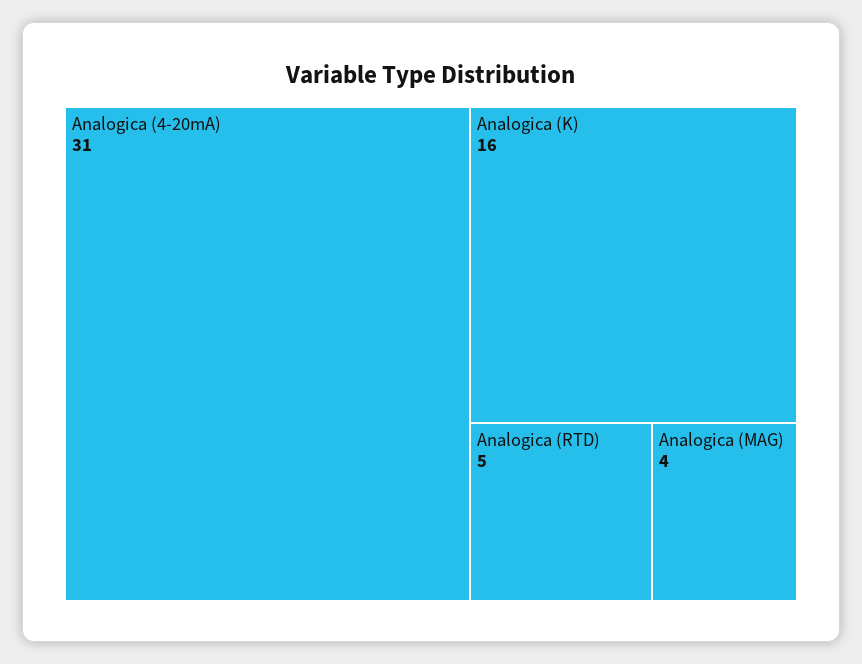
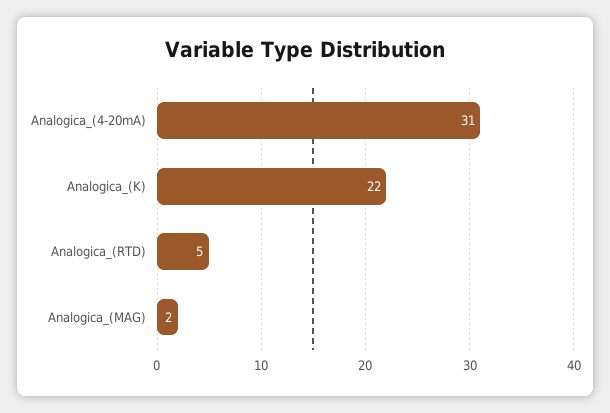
Analogica (K): 16 -> 22
Analogica (MAG): 4 -> 2

